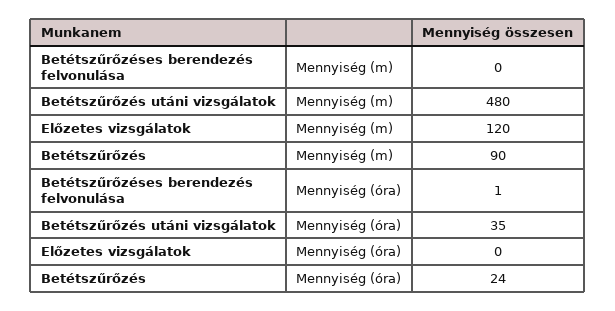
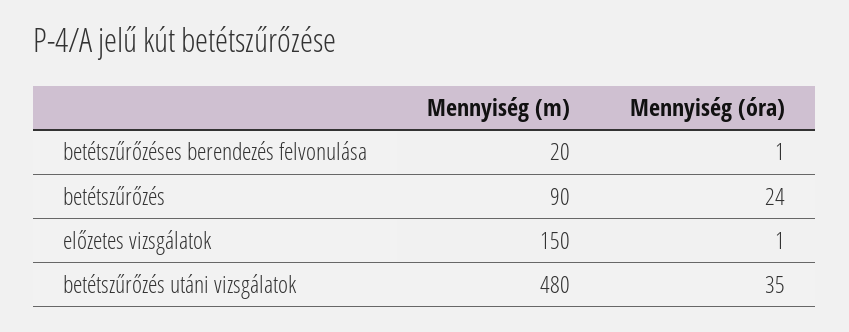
Betétszűrőzéses berendezés felvonulása, Mennyiség (m): 0 -> 20
Előzetes vizsgálatok, Mennyiség (m): 120 -> 150
Előzetes vizsgálatok, Mennyiség (óra): 0 -> 1

